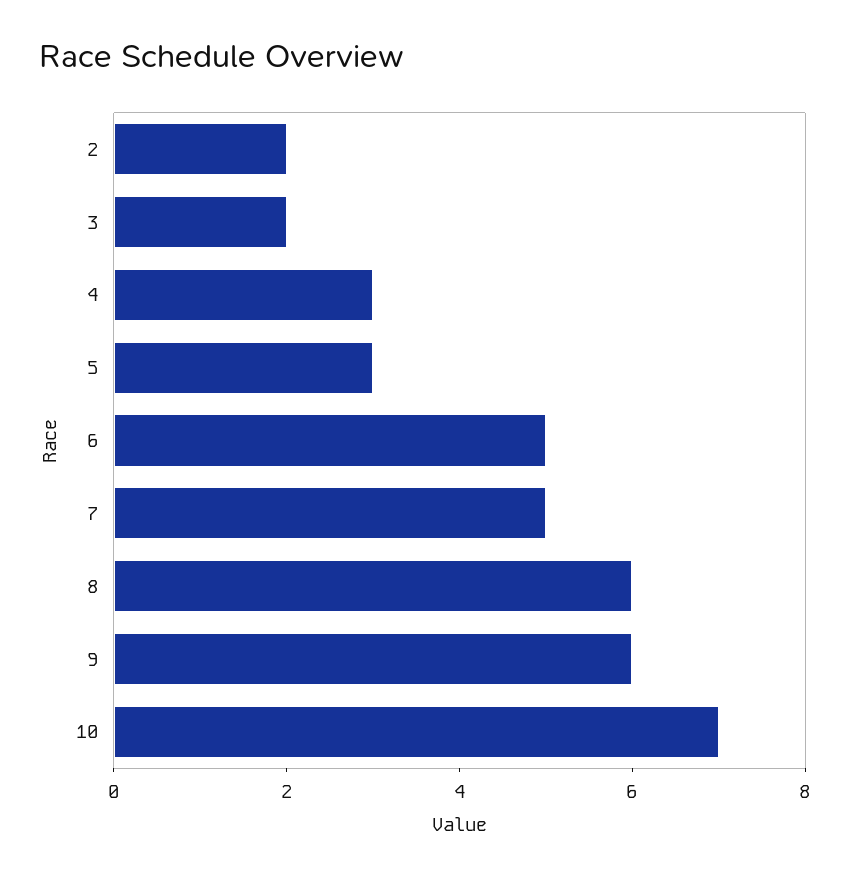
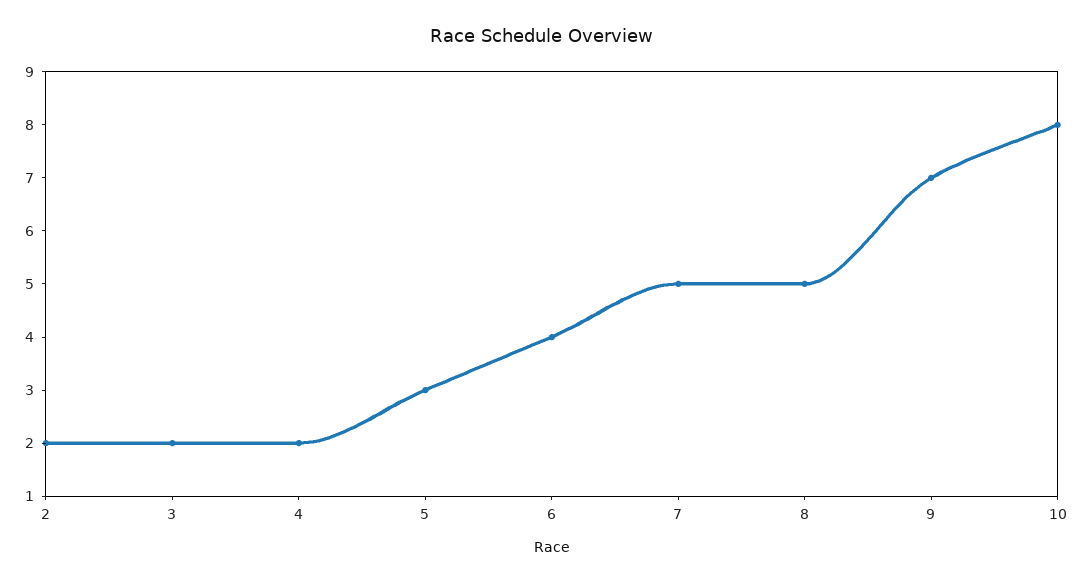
4: 3 -> 2
6: 5 -> 4
8: 6 -> 5
9: 6 -> 7
10: 7 -> 8

